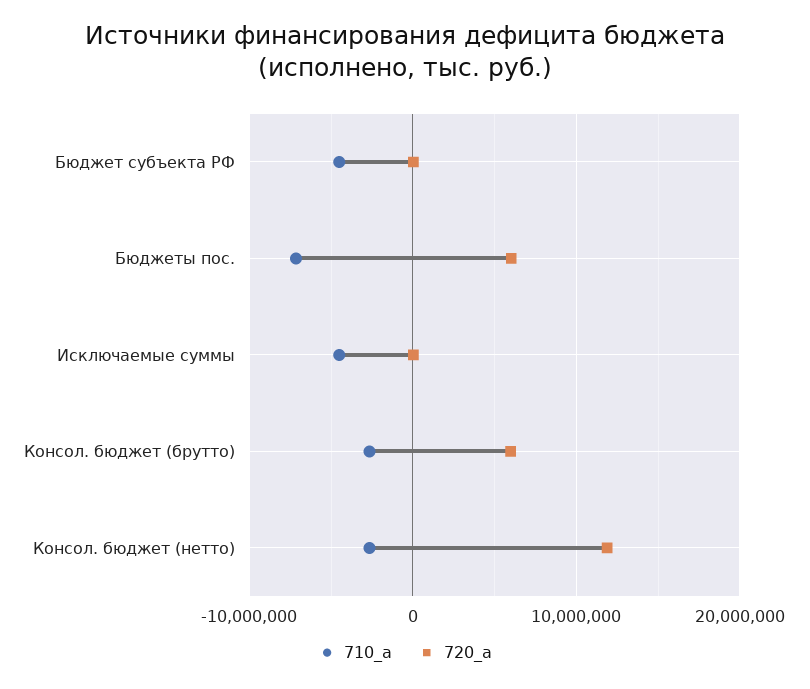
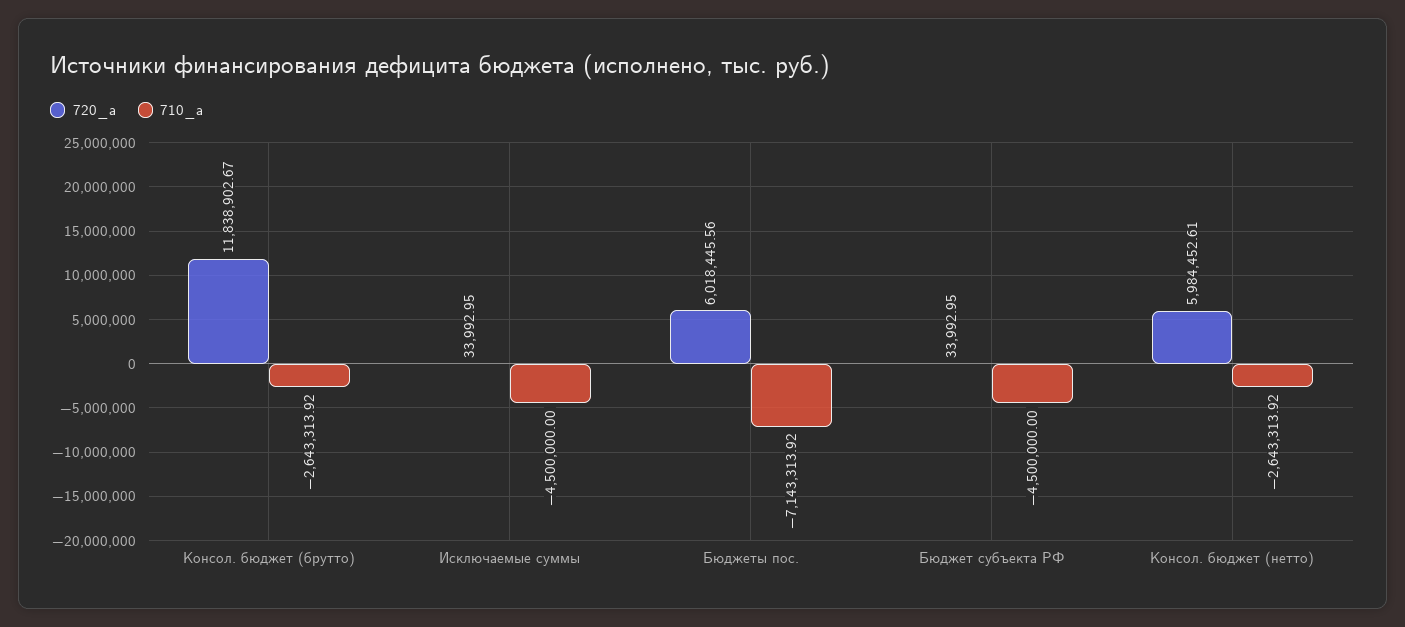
720_a, Консол. бюджет (брутто): 6000000 -> 11838902.67
720_a, Консол. бюджет (нетто): 12000000 -> 5984452.61

